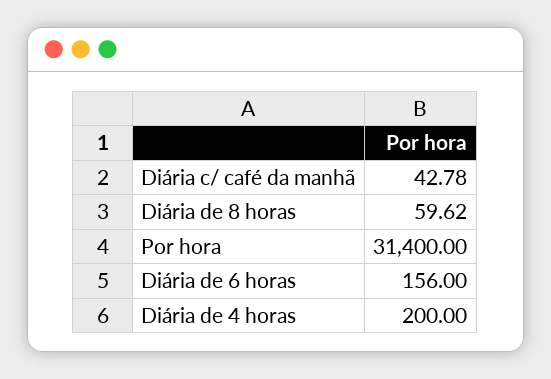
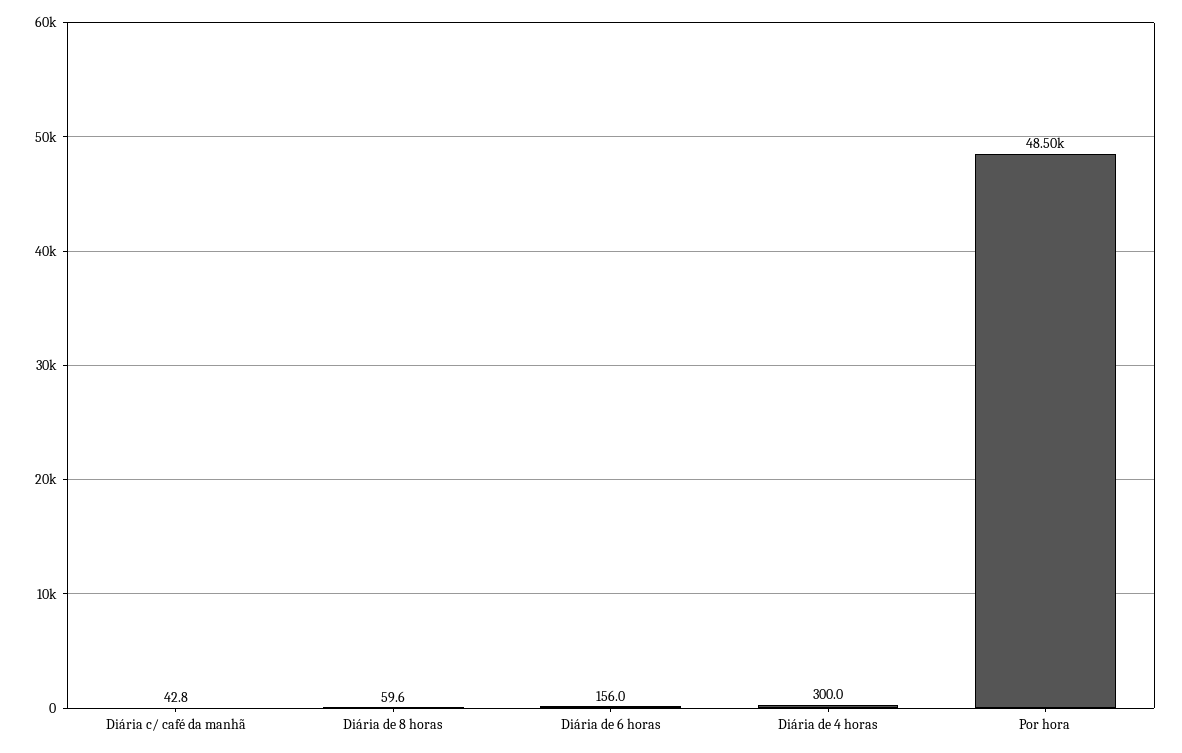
Por hora: 31400 -> 48500
Diária de 4 horas: 200 -> 300

